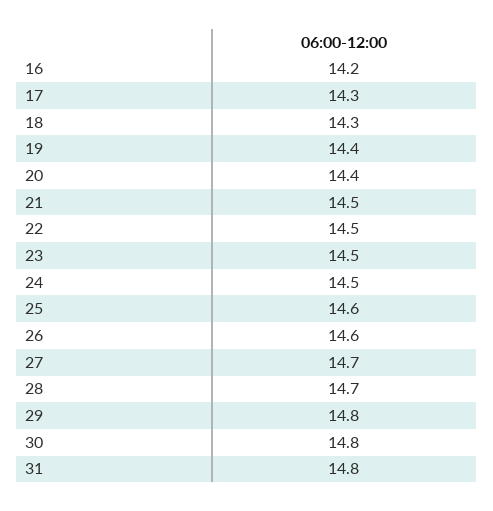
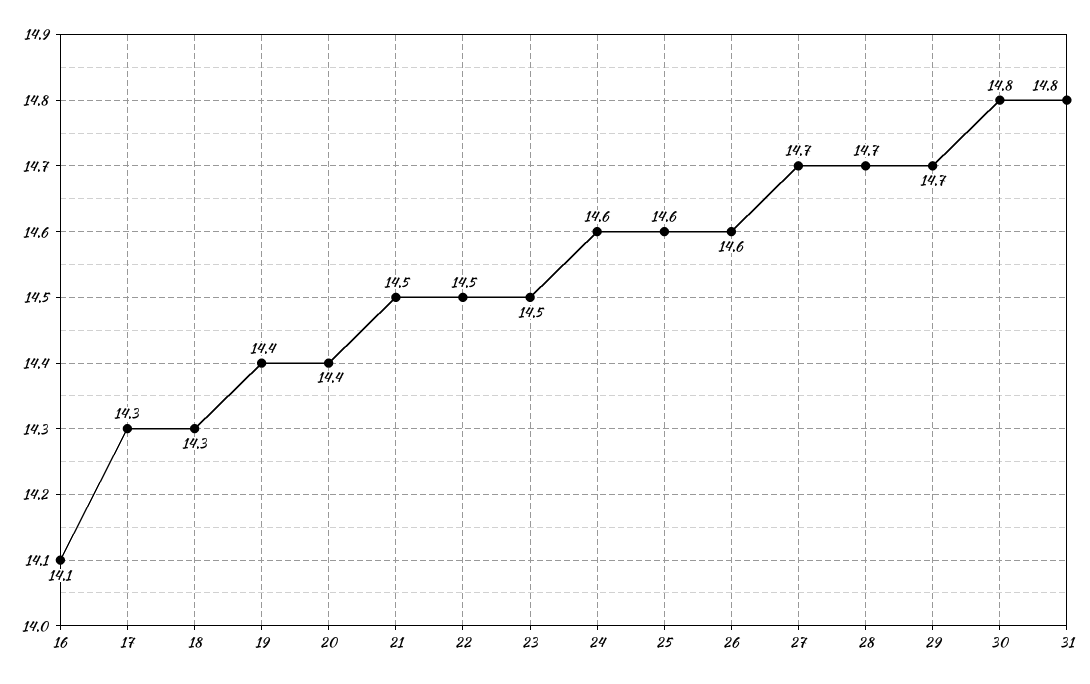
16: 14.2 -> 14.1
24: 14.5 -> 14.6
29: 14.8 -> 14.7

